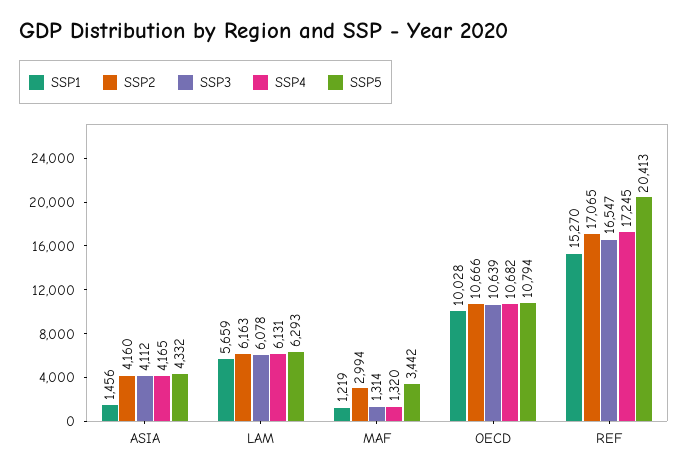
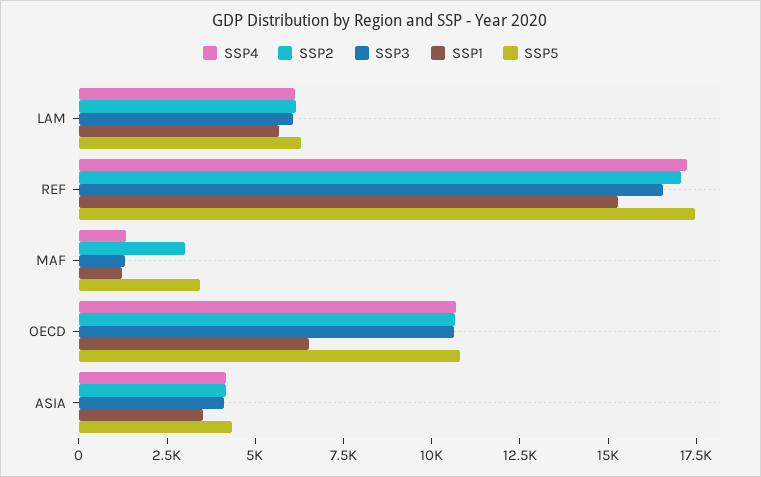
SSP1, ASIA: 1456 -> 3500
SSP1, OECD: 10028 -> 6500
SSP5, REF: 20413 -> 17500

